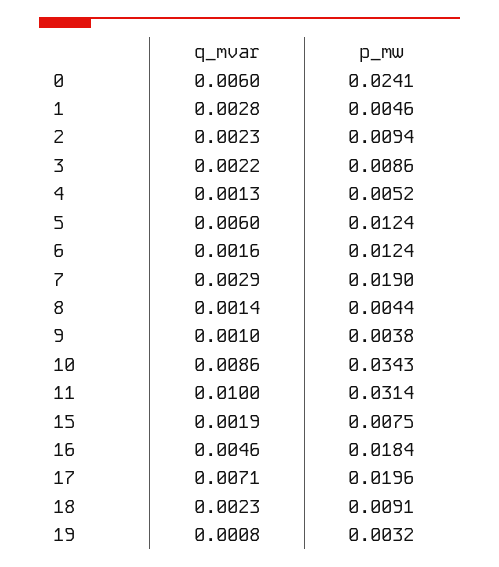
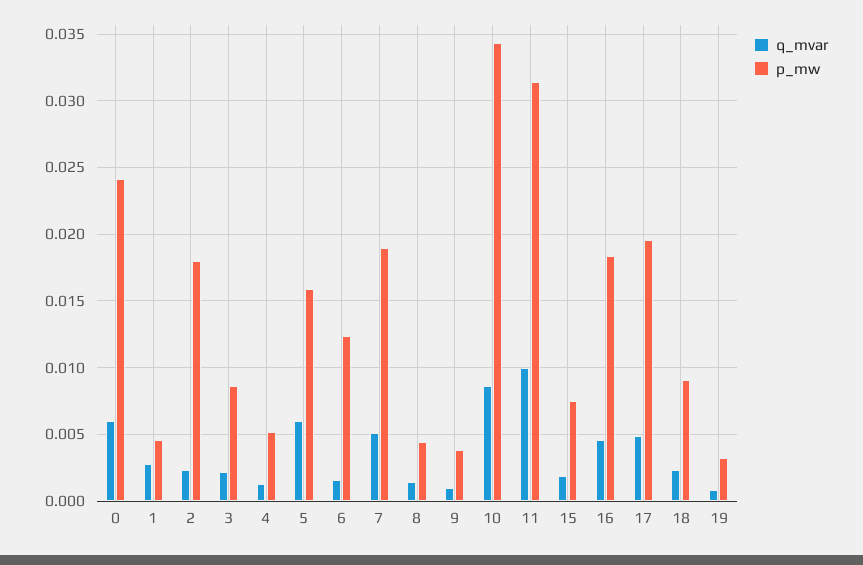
p_mw, 2: 0.0094 -> 0.018
p_mw, 5: 0.0124 -> 0.016
q_mvar, 7: 0.0029 -> 0.005
q_mvar, 17: 0.0071 -> 0.005

